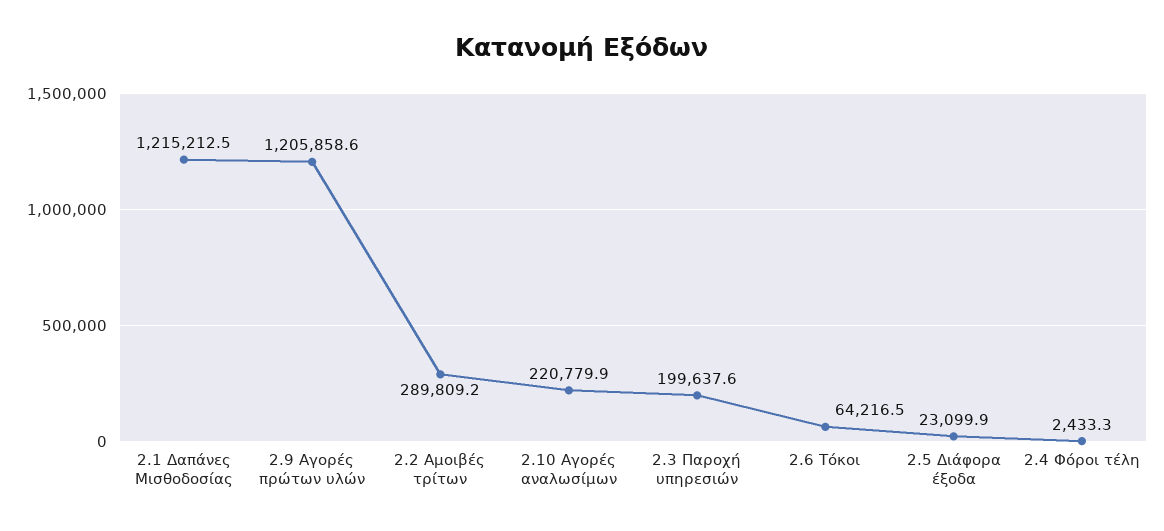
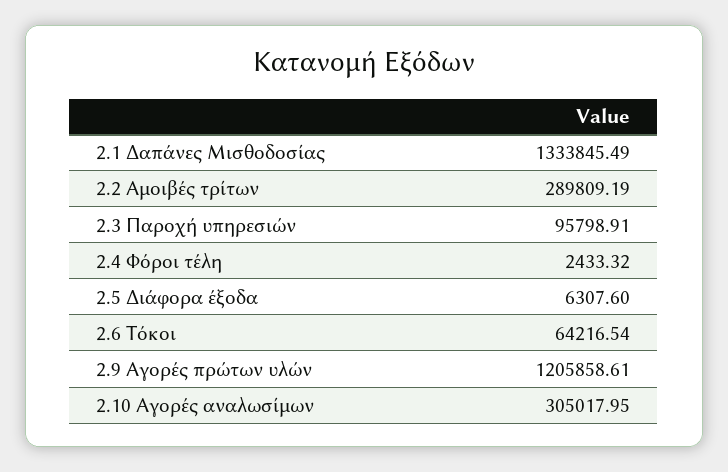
2.1 Δαπάνες Μισθοδοσίας: 1215212.5 -> 1333845.49
2.10 Αγορές αναλωσίμων: 220779.9 -> 305017.95
2.3 Παροχή υπηρεσιών: 199637.6 -> 95798.91
2.5 Διάφορα έξοδα: 23099.9 -> 6307.6

